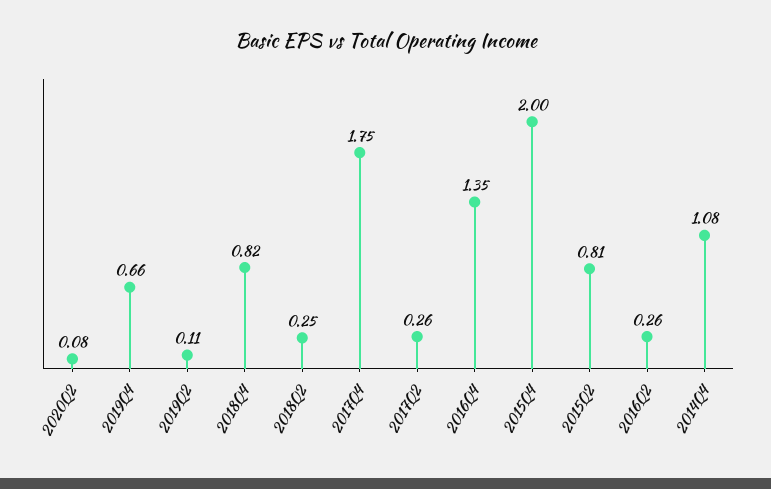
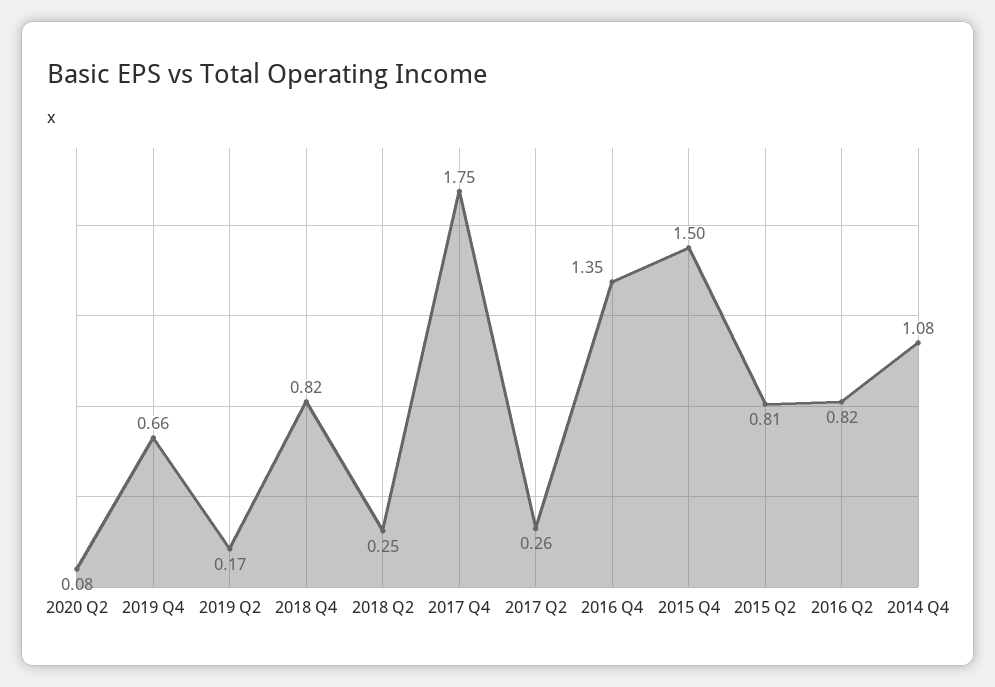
2019Q2: 0.11 -> 0.17
2015Q4: 2 -> 1.5
2016Q2: 0.26 -> 0.82

